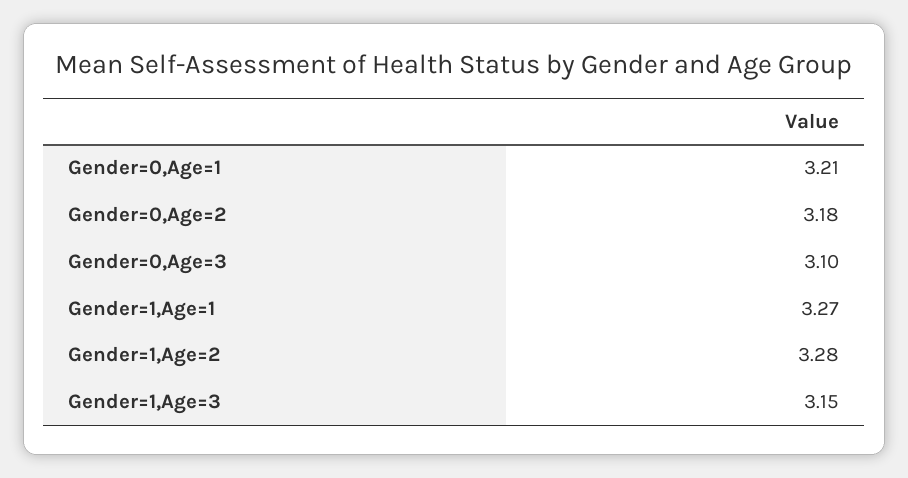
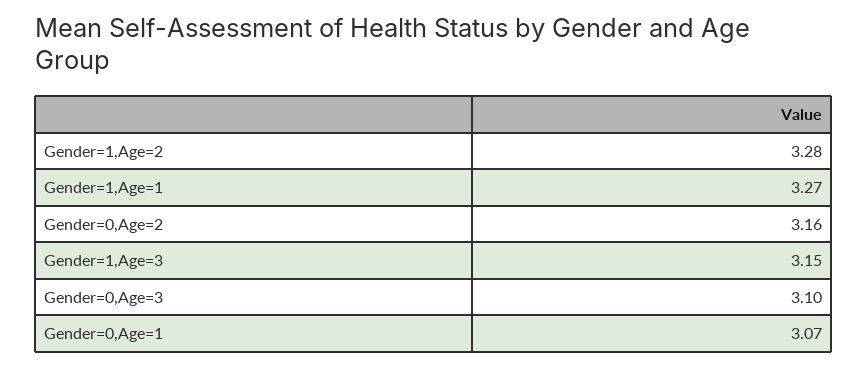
Gender=0,Age=1: 3.21 -> 3.07
Gender=0,Age=2: 3.18 -> 3.16

